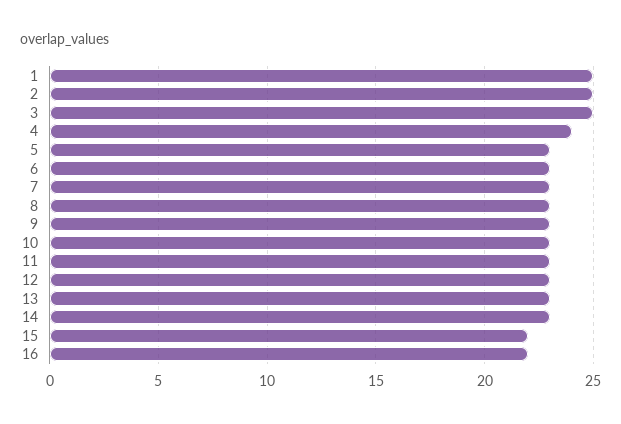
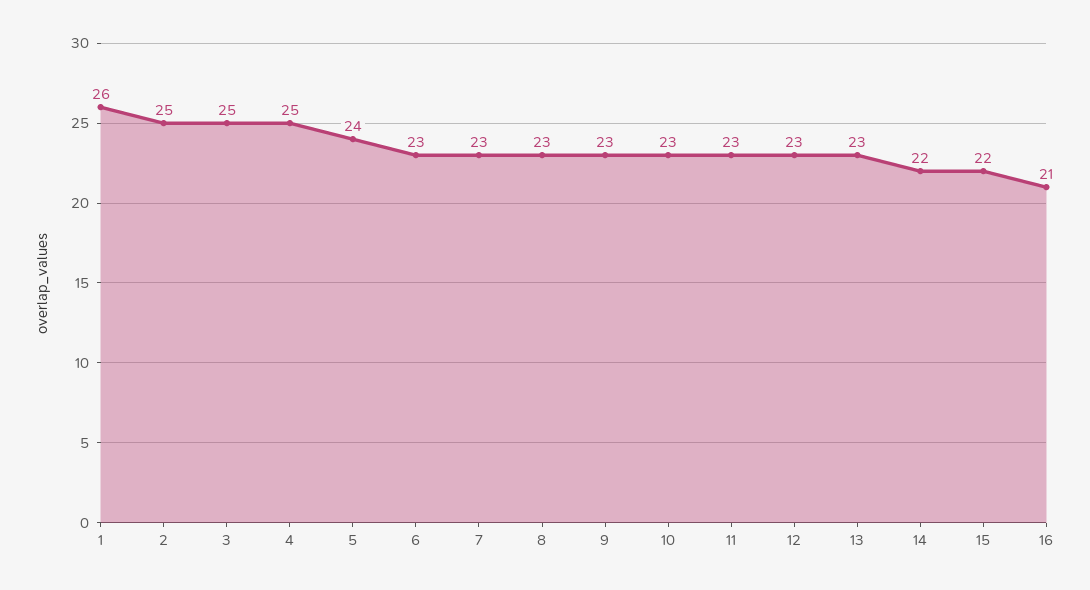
1: 25 -> 26
4: 24 -> 25
5: 23 -> 24
14: 23 -> 22
16: 22 -> 21

